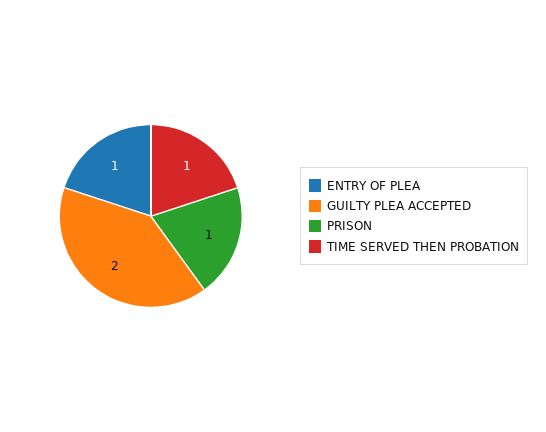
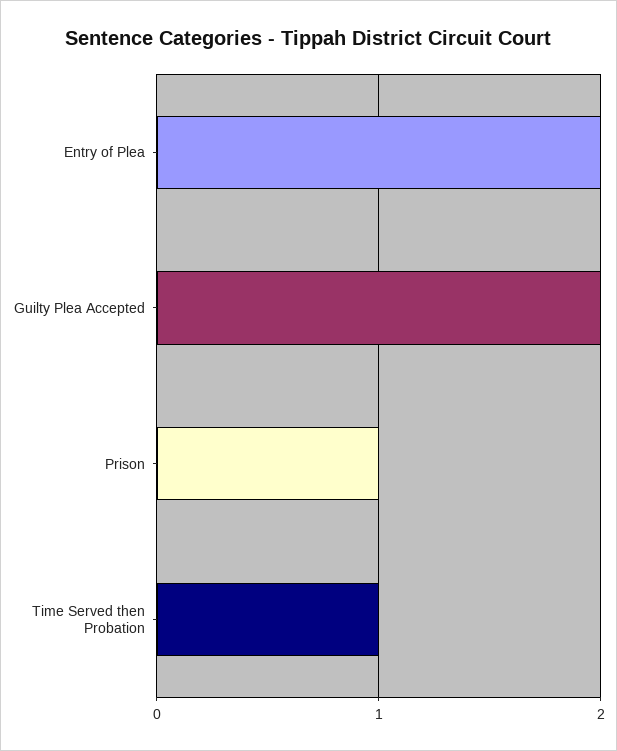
ENTRY OF PLEA: 1 -> 2

